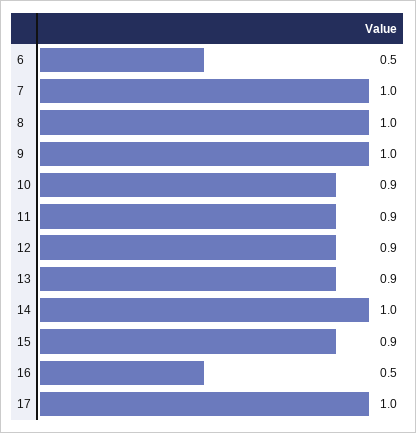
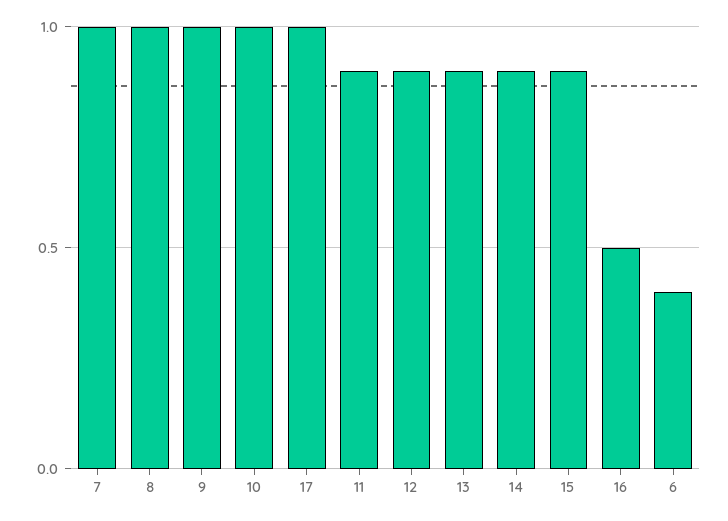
6: 0.5 -> 0.4
10: 0.9 -> 1
14: 1 -> 0.9

